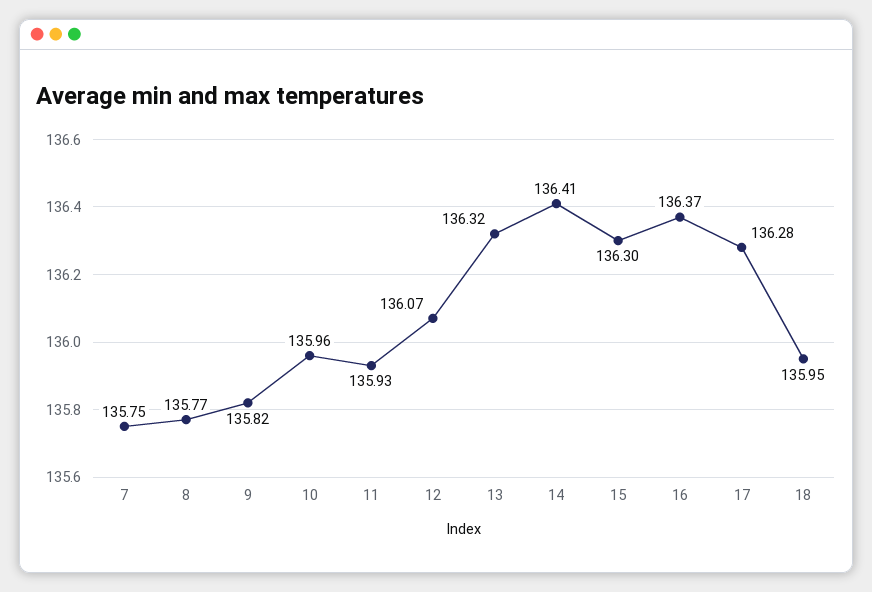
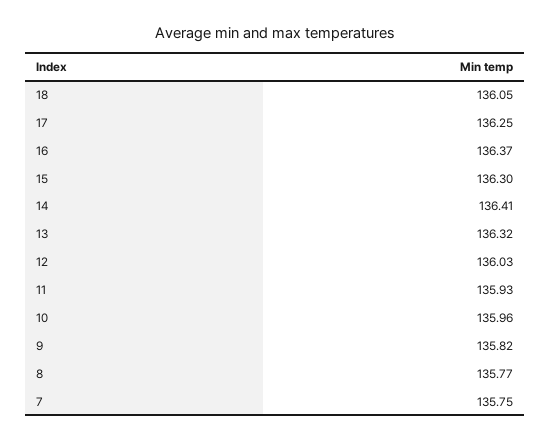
12: 136.07 -> 136.03
17: 136.28 -> 136.25
18: 135.95 -> 136.05

